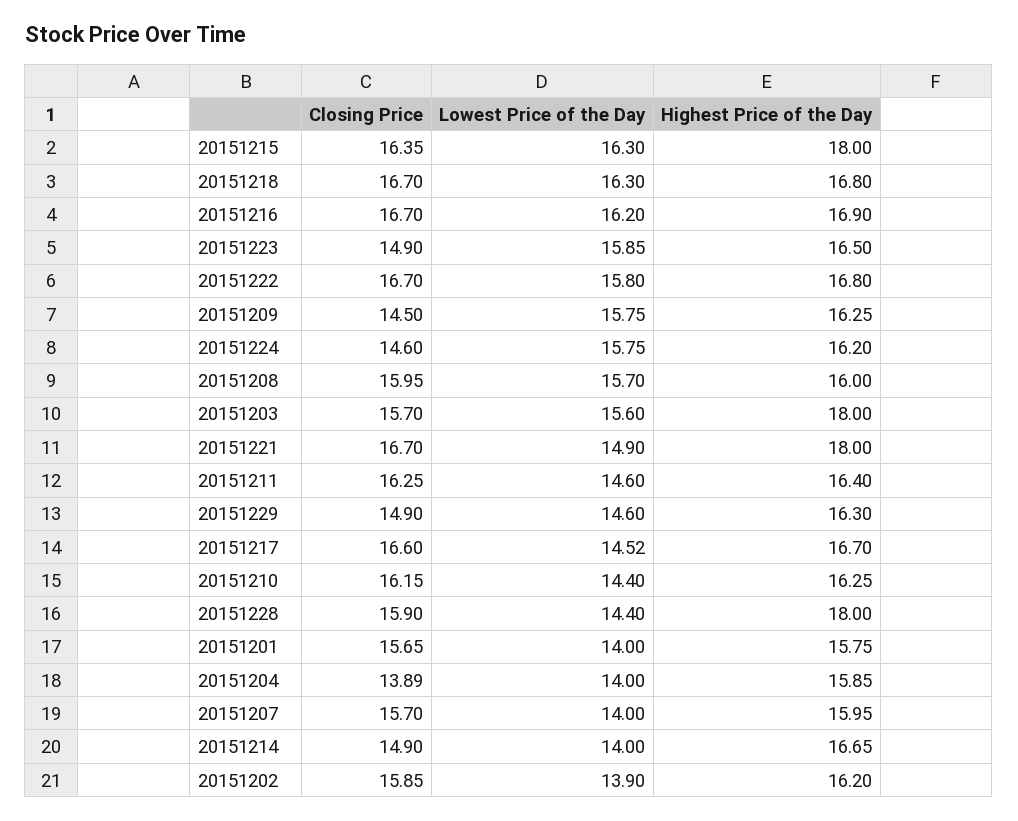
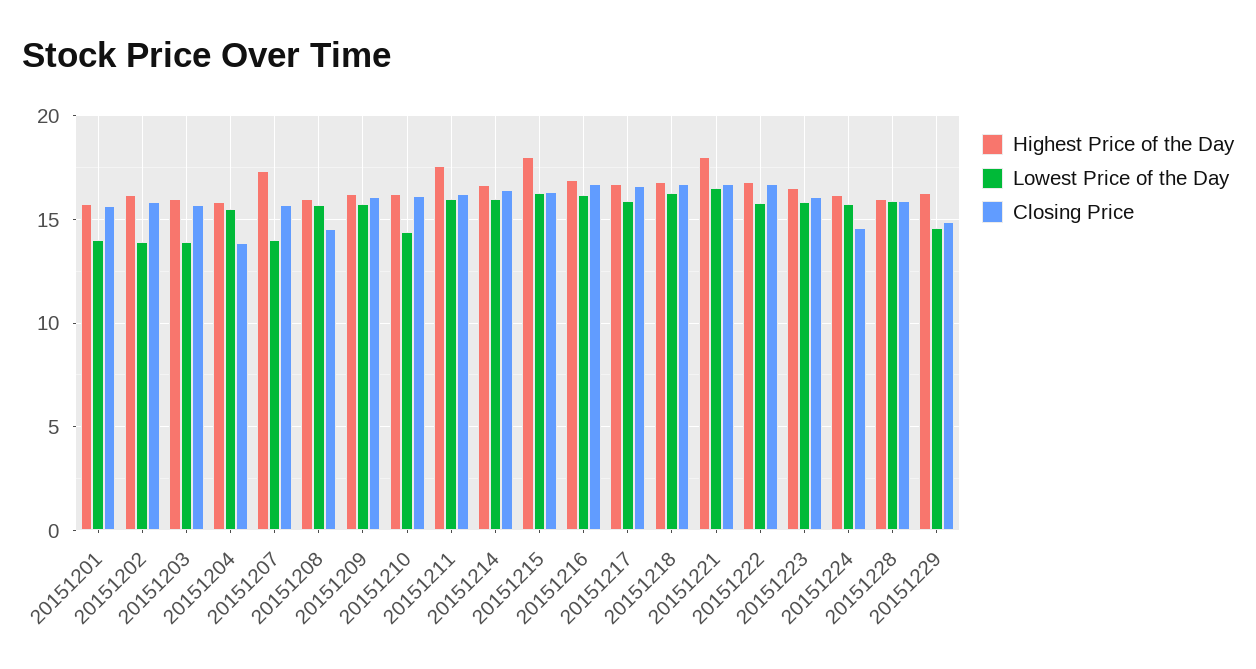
Closing Price, 20151223: 14.9 -> 16
Closing Price, 20151209: 14.5 -> 16
Closing Price, 20151208: 15.95 -> 14.5
Lowest Price of the Day, 20151203: 15.6 -> 14
Highest Price of the Day, 20151203: 18 -> 16
Lowest Price of the Day, 20151221: 14.9 -> 16.5
Lowest Price of the Day, 20151211: 14.6 -> 16
Highest Price of the Day, 20151211: 16.4 -> 17.5
Lowest Price of the Day, 20151217: 14.52 -> 16
Lowest Price of the Day, 20151228: 14.4 -> 16
Highest Price of the Day, 20151228: 18 -> 16
Lowest Price of the Day, 20151204: 14 -> 15.5
Highest Price of the Day, 20151207: 15.95 -> 17.5
Closing Price, 20151214: 14.9 -> 16.5
Lowest Price of the Day, 20151214: 14 -> 16

